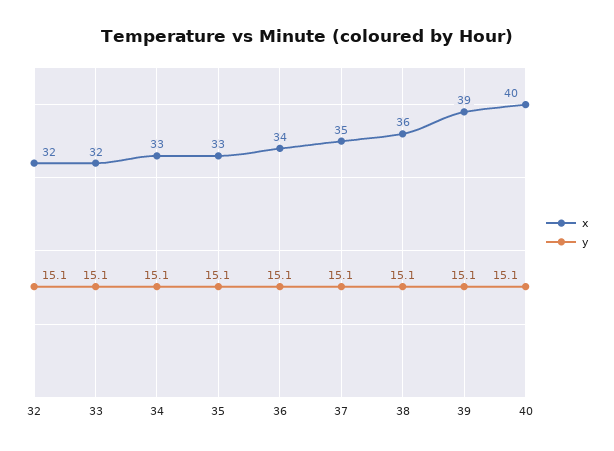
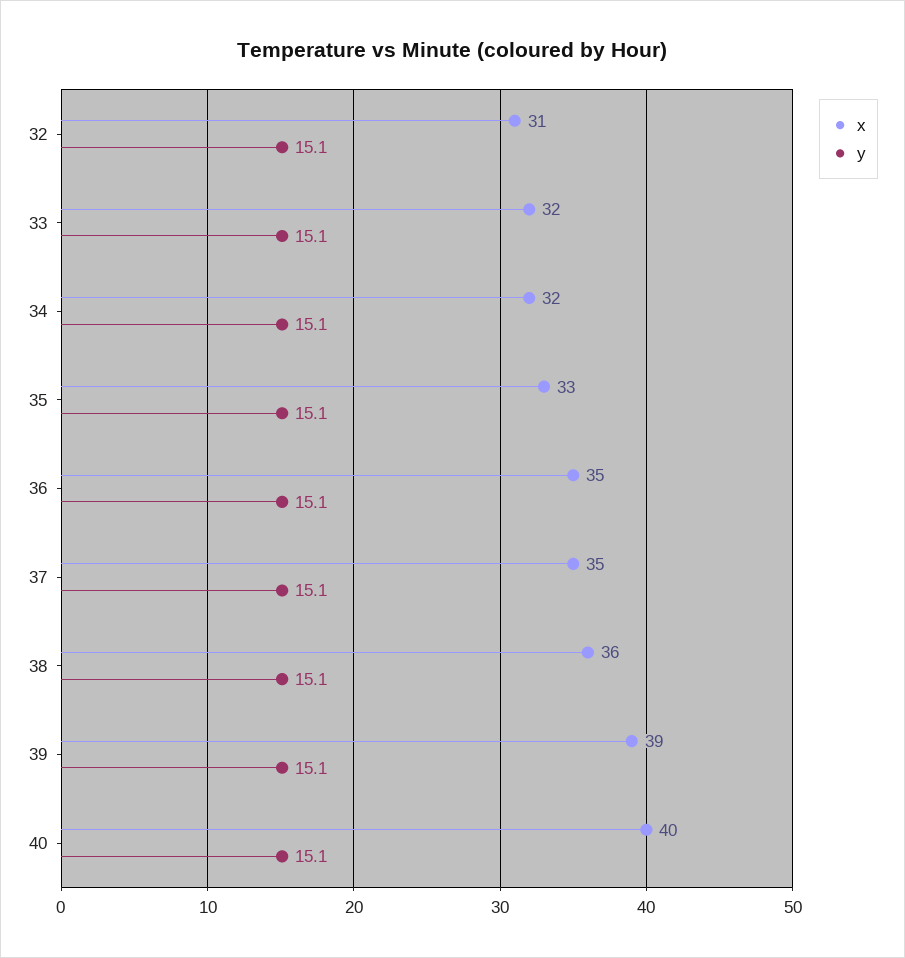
x, 32: 32 -> 31
x, 34: 33 -> 32
x, 36: 34 -> 35

